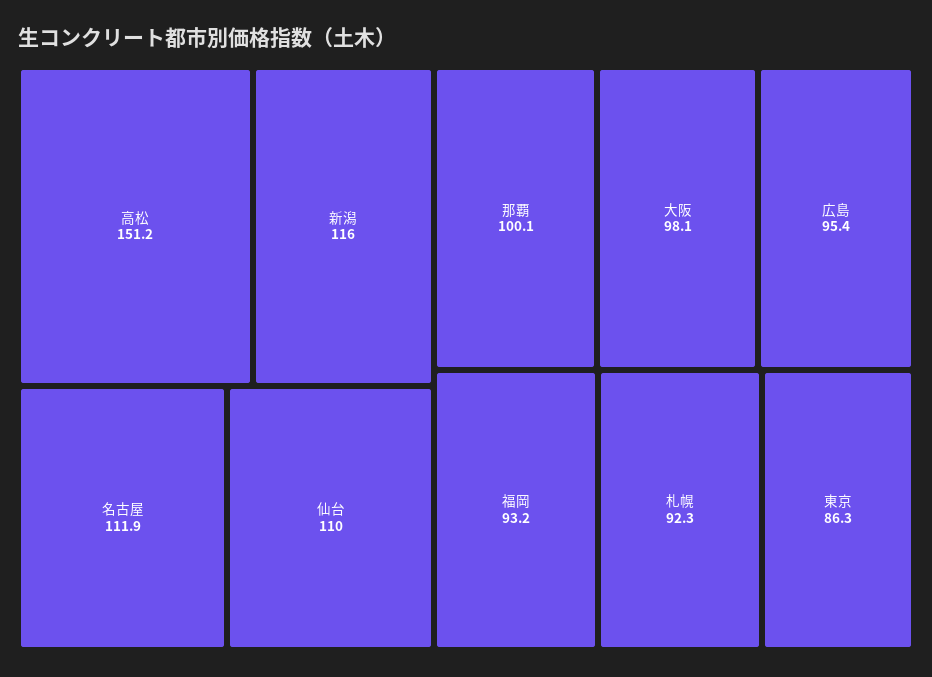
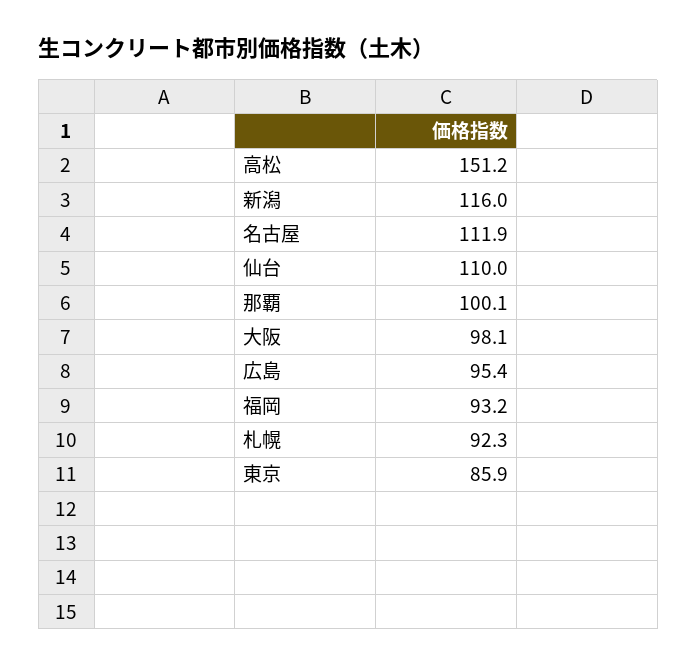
東京: 86.3 -> 85.9

